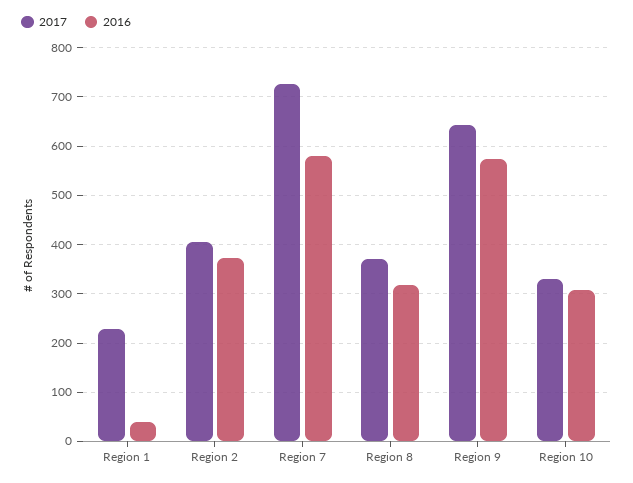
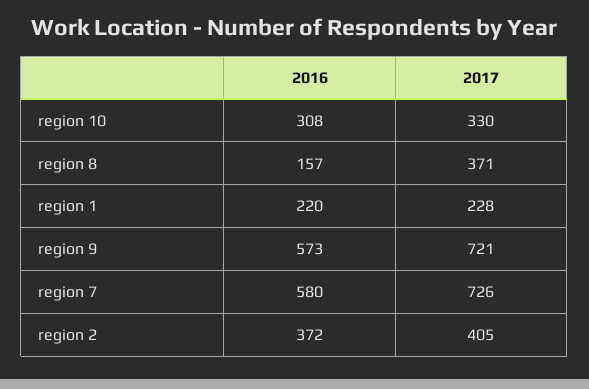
2016, Region 1: 40 -> 220
2016, Region 8: 320 -> 157
2017, Region 9: 640 -> 721

